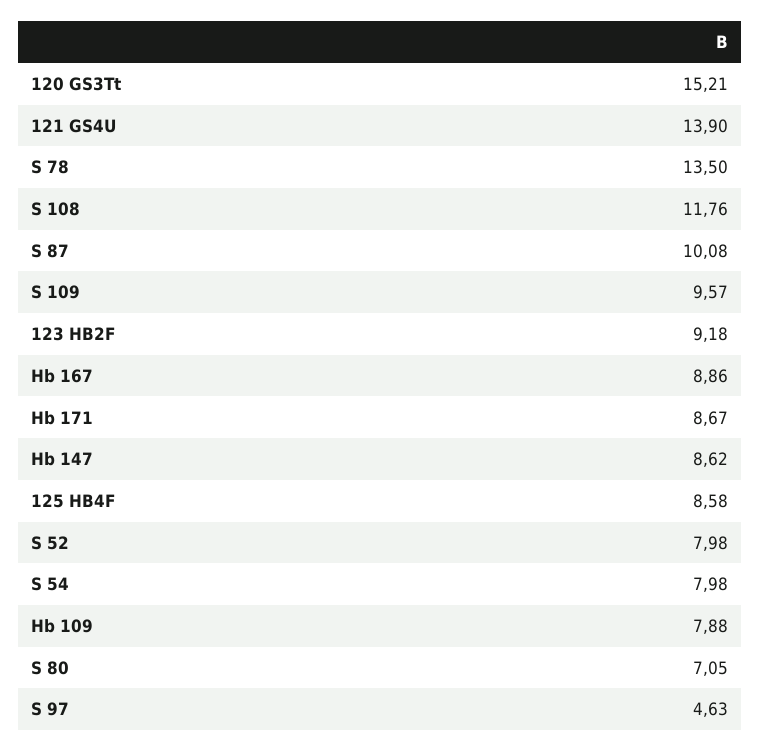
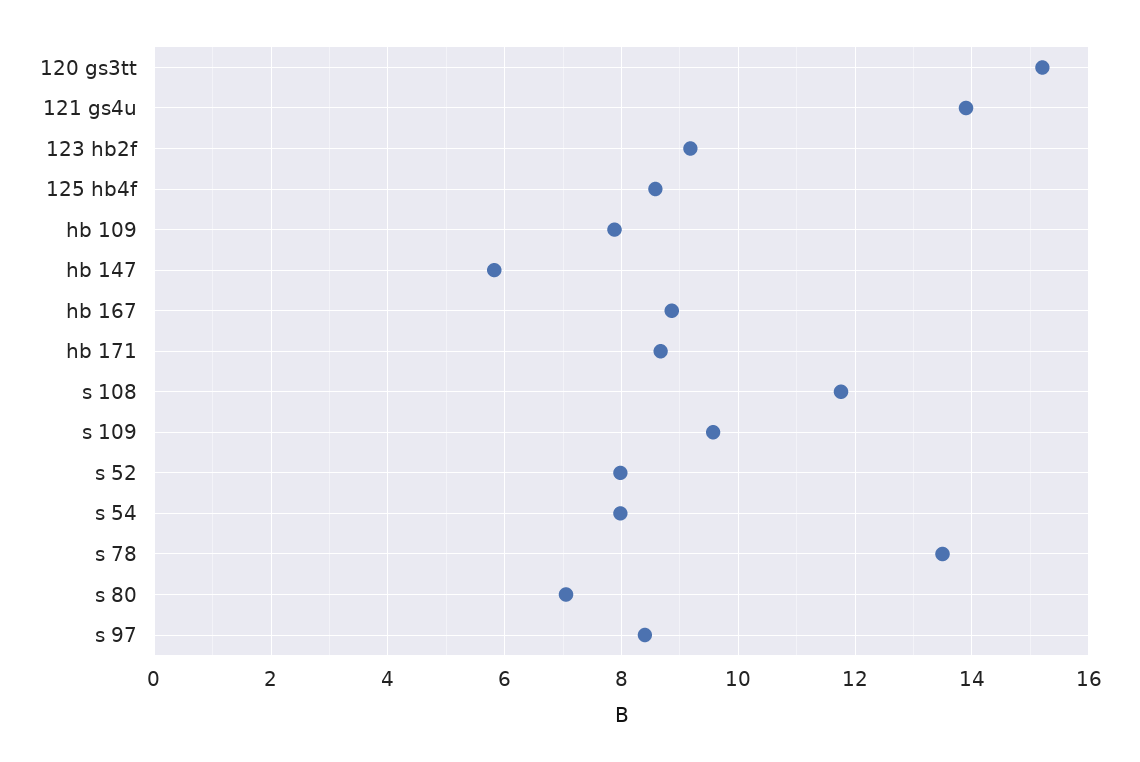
S 87: 10.08 -> none
Hb 147: 8.62 -> 5.8
S 97: 4.63 -> 8.4

